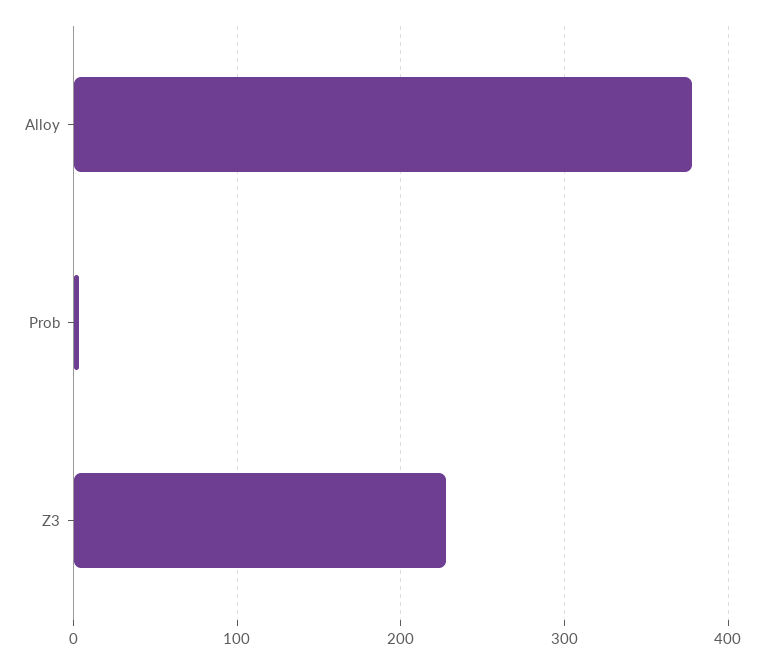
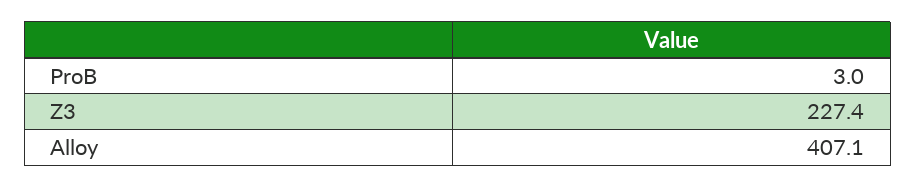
Alloy: 380 -> 407.1

